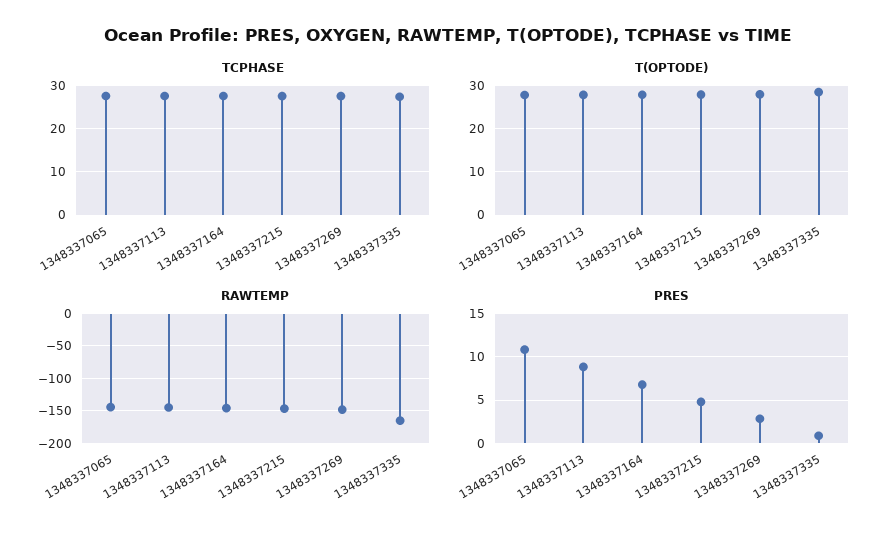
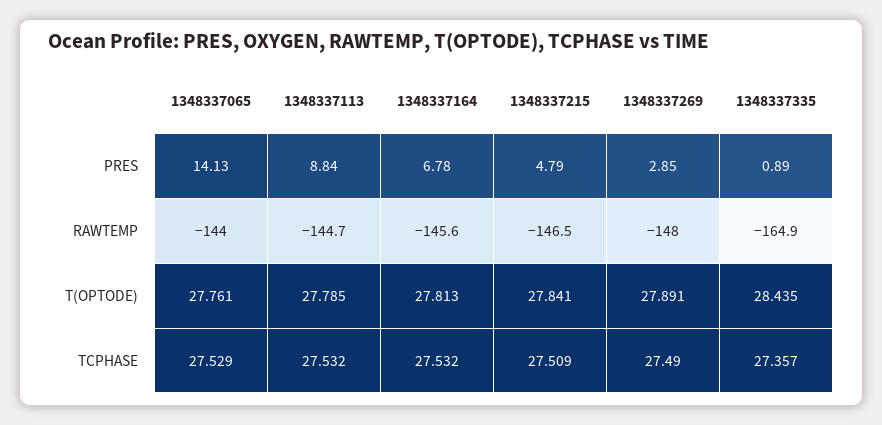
PRES, 1348337065: 11 -> 14.13

